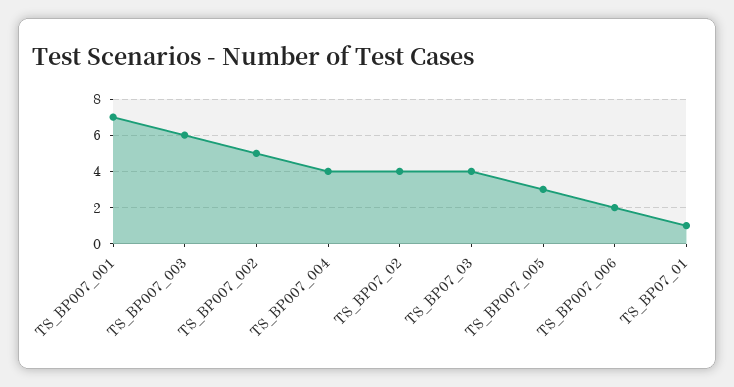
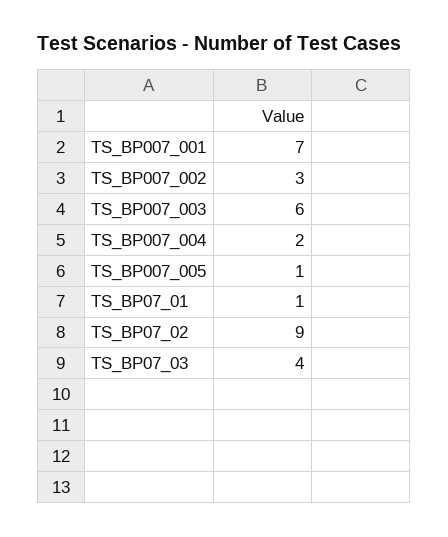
TS_BP007_002: 5 -> 3
TS_BP007_004: 4 -> 2
TS_BP07_02: 4 -> 9
TS_BP007_005: 3 -> 1
TS_BP007_006: 2 -> none

